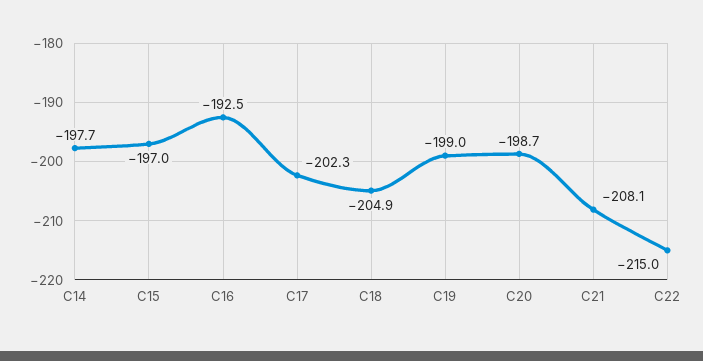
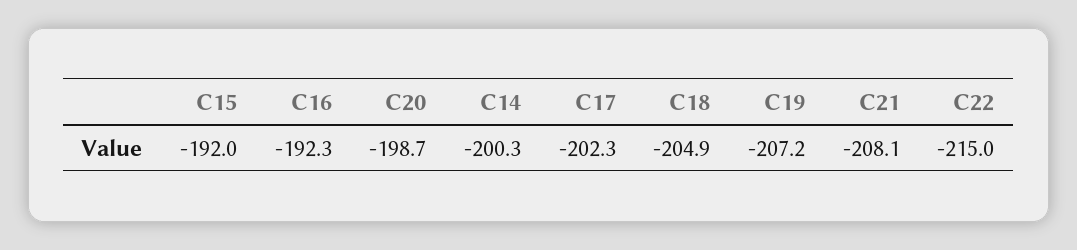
C14: -197.7 -> -200.3
C15: -197 -> -192
C16: -192.5 -> -192.3
C19: -199 -> -207.2

